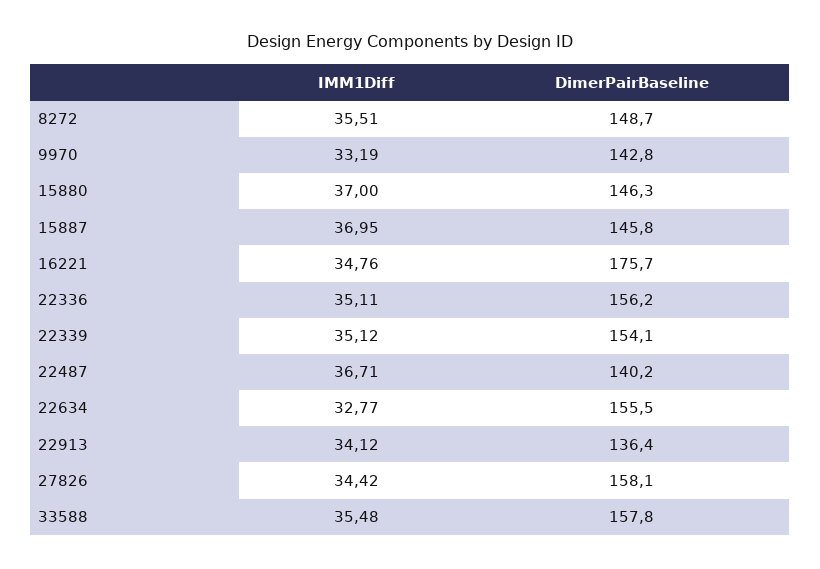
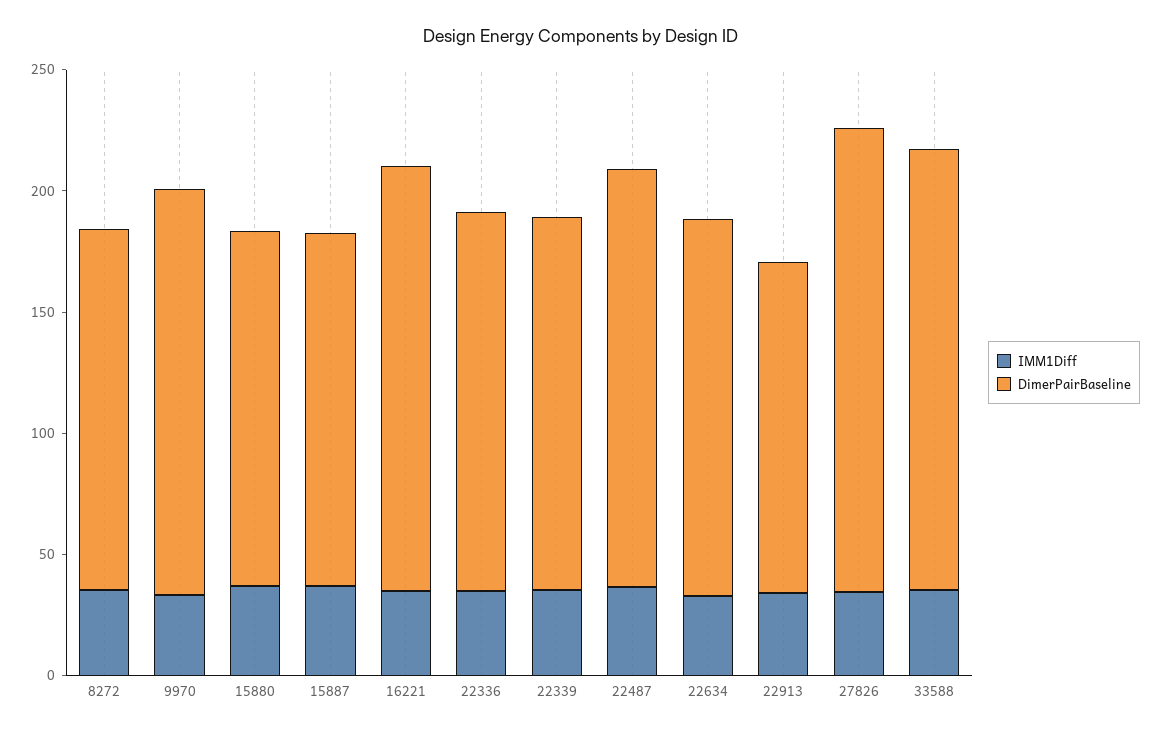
DimerPairBaseline, 9970: 142.8 -> 170
DimerPairBaseline, 22487: 140.2 -> 170
DimerPairBaseline, 27826: 158.1 -> 190
DimerPairBaseline, 33588: 157.8 -> 180

